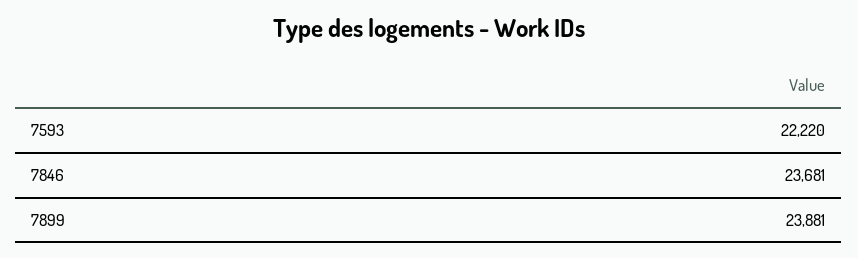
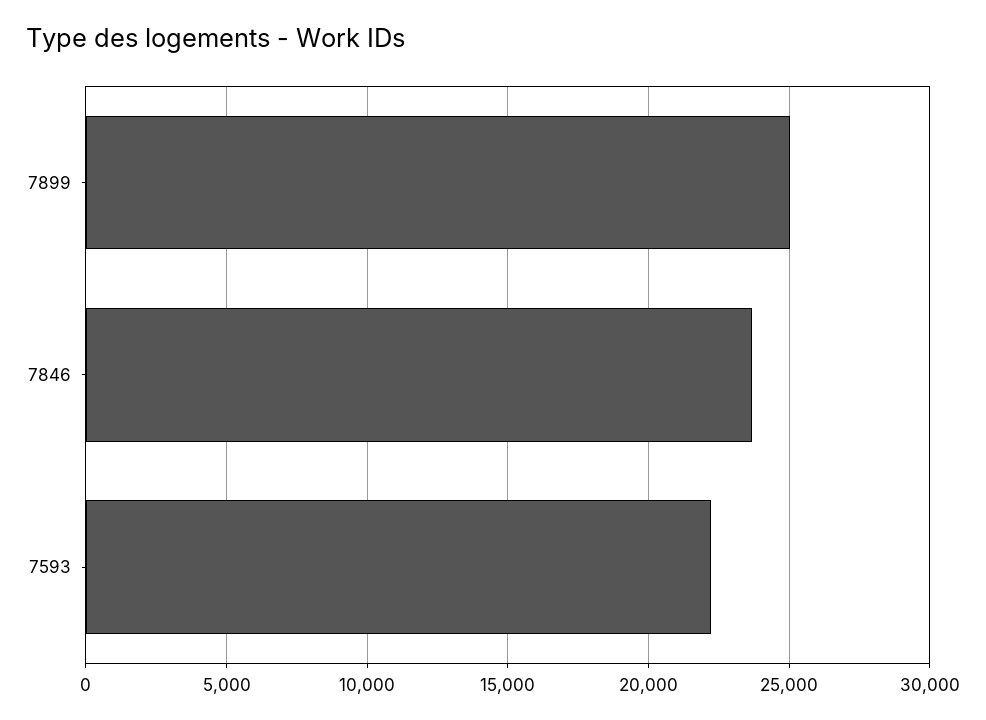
7899: 23881 -> 25000

